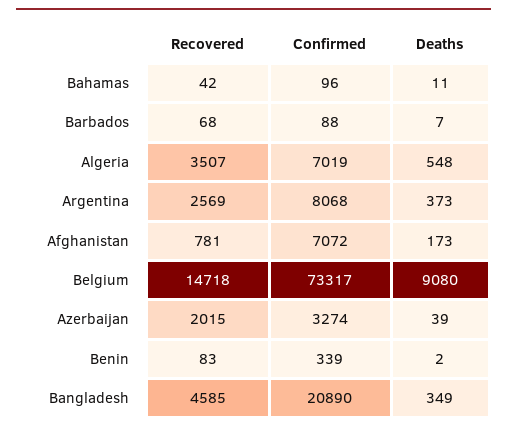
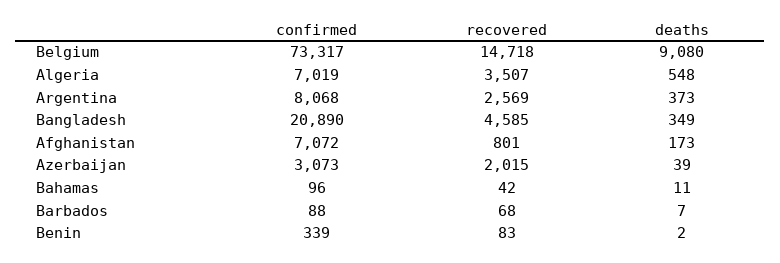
Recovered, Afghanistan: 781 -> 801
Confirmed, Azerbaijan: 3274 -> 3073

